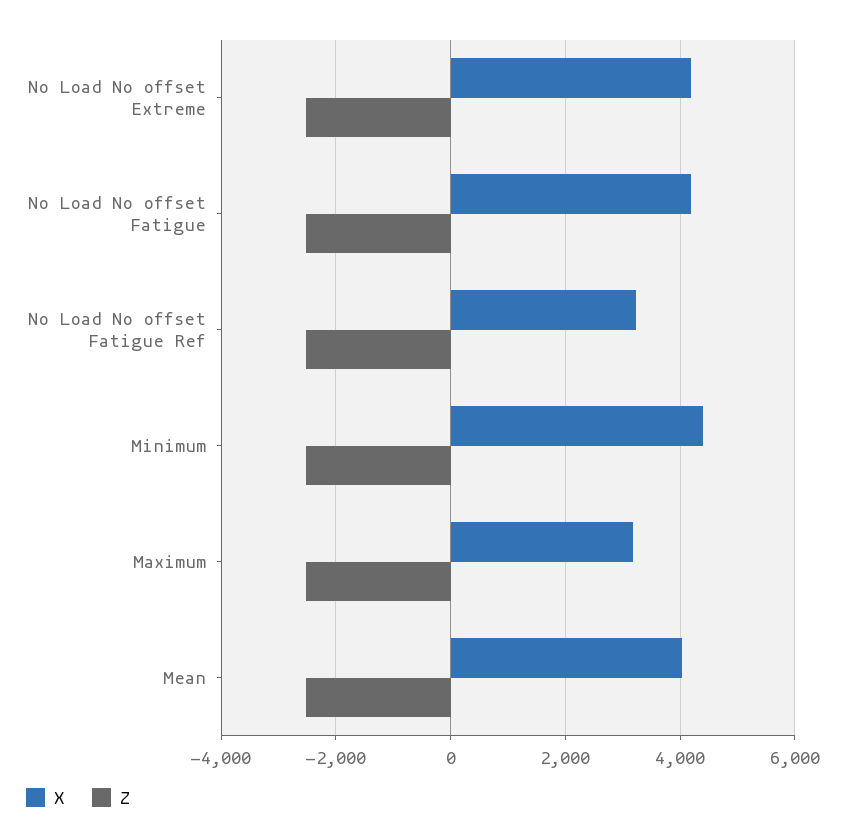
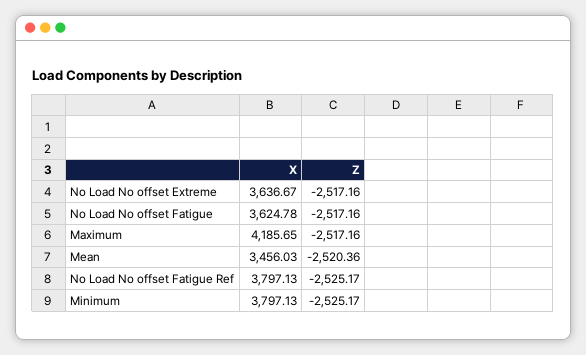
X, No Load No offset Extreme: 4200 -> 3636.67
X, No Load No offset Fatigue: 4200 -> 3624.78
X, No Load No offset Fatigue Ref: 3200 -> 3797.13
X, Minimum: 4400 -> 3797.13
X, Maximum: 3200 -> 4185.65
X, Mean: 4000 -> 3456.03

